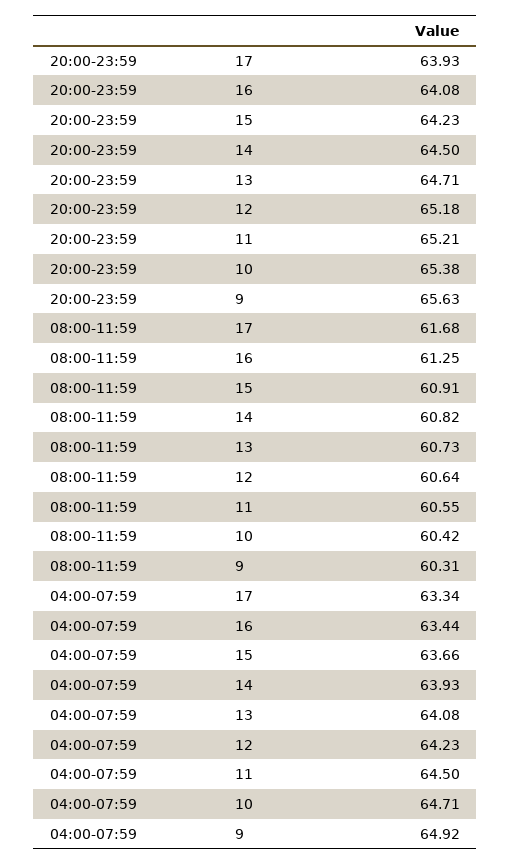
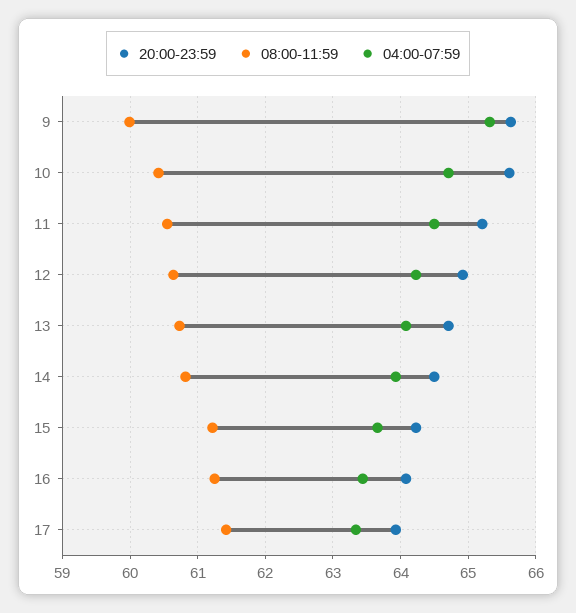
20:00-23:59, 12: 65.18 -> 64.9
20:00-23:59, 10: 65.38 -> 65.6
08:00-11:59, 17: 61.68 -> 61.4
08:00-11:59, 15: 60.91 -> 61.2
08:00-11:59, 9: 60.31 -> 60
04:00-07:59, 9: 64.92 -> 65.3

